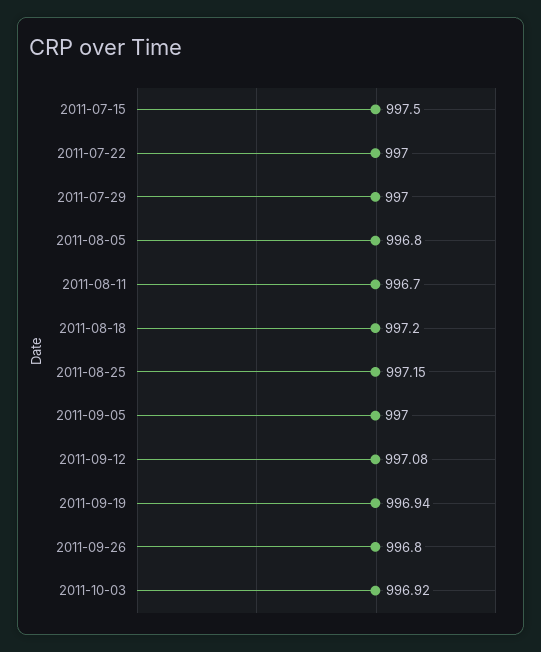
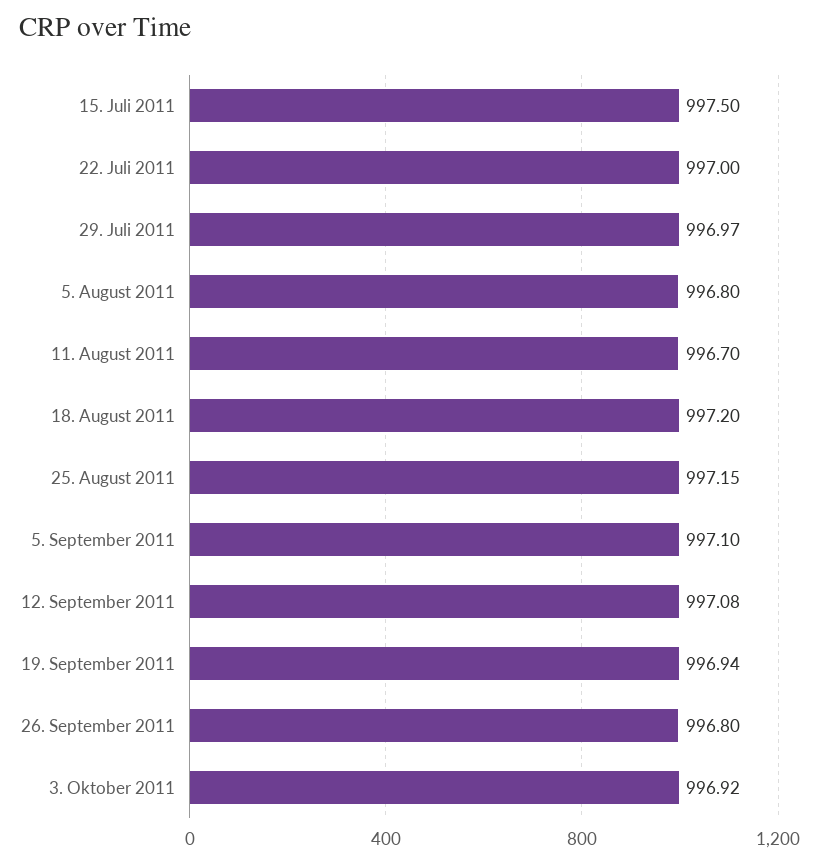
2011-07-29: 997 -> 996.97
2011-09-05: 997 -> 997.1

